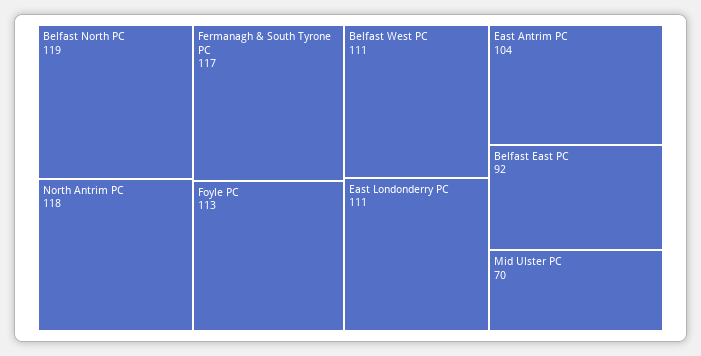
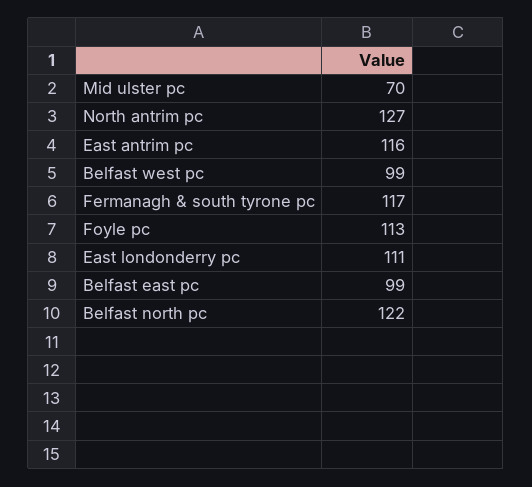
Belfast North PC: 119 -> 122
North Antrim PC: 118 -> 127
Belfast West PC: 111 -> 99
East Antrim PC: 104 -> 116
Belfast East PC: 92 -> 99

